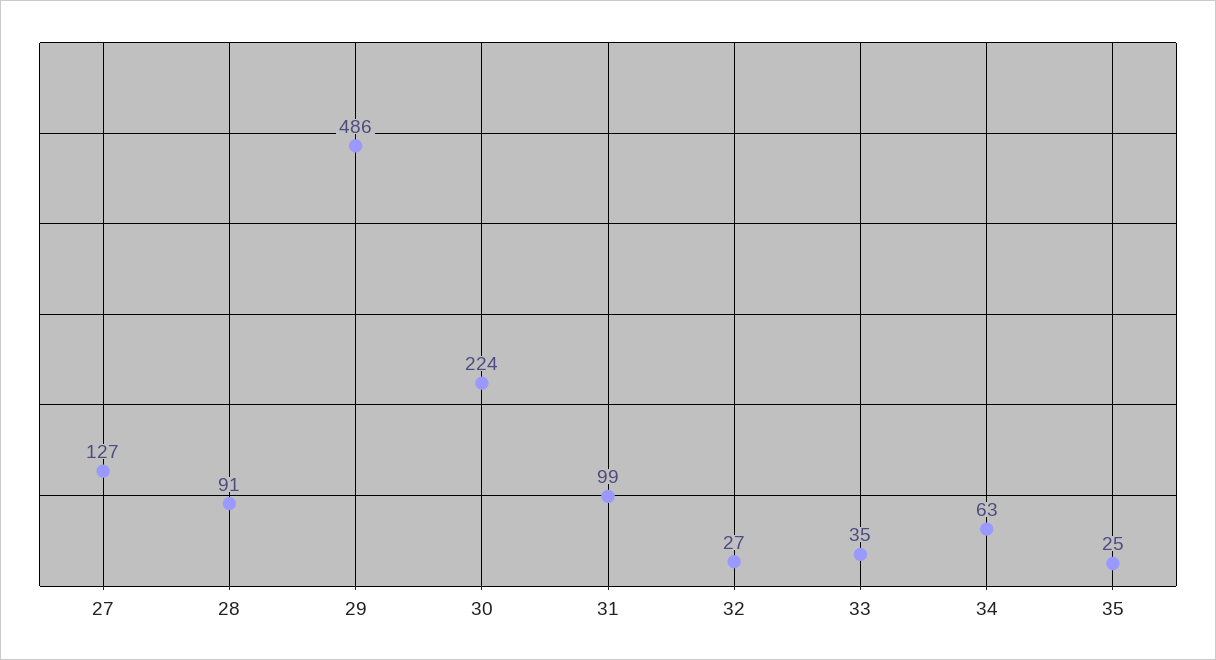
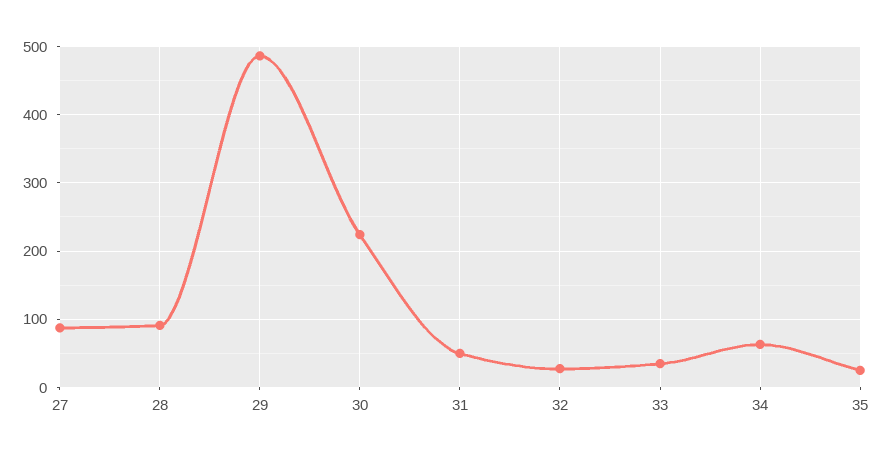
27: 127 -> 90
31: 99 -> 50

